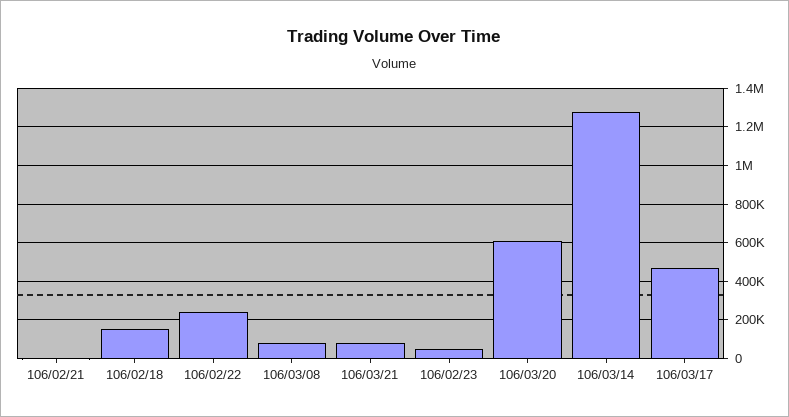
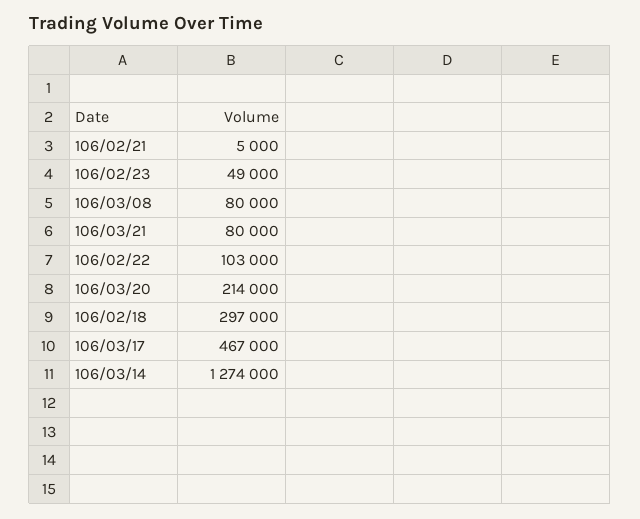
106/02/18: 150000 -> 297000
106/02/22: 250000 -> 103000
106/03/20: 600000 -> 214000

